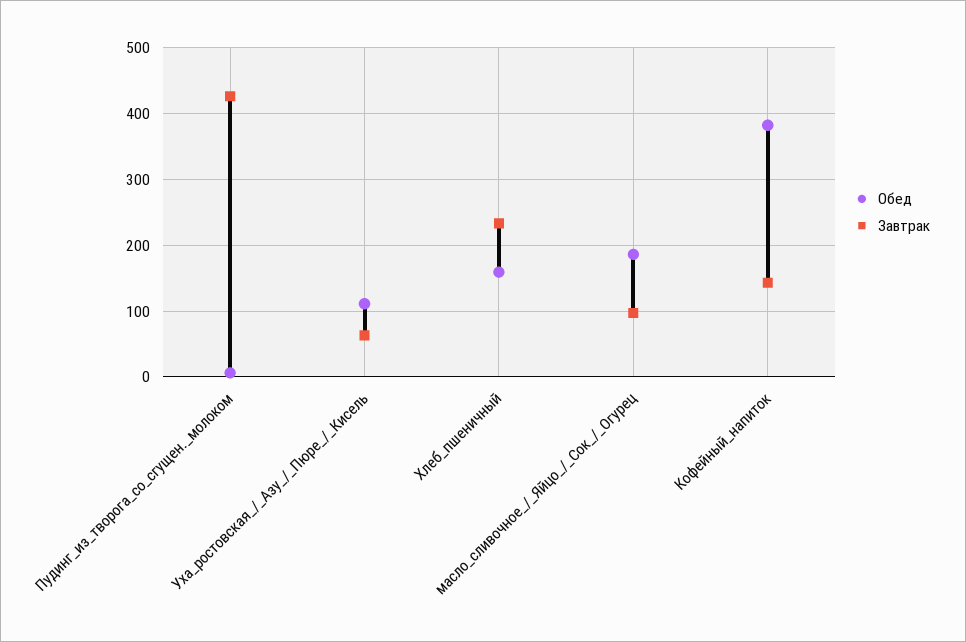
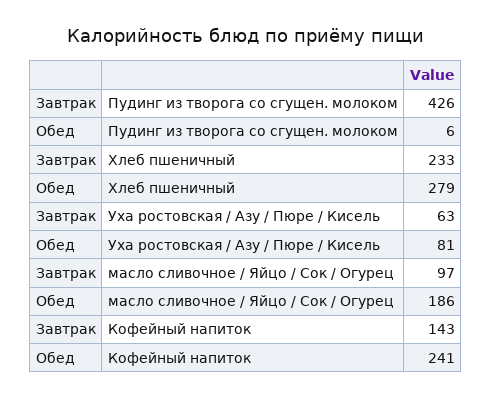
Обед, Уха_ростовская_/_Азу_/_Пюре_/_Кисель: 110 -> 81
Обед, Хлеб_пшеничный: 160 -> 279
Обед, Кофейный_напиток: 380 -> 241

